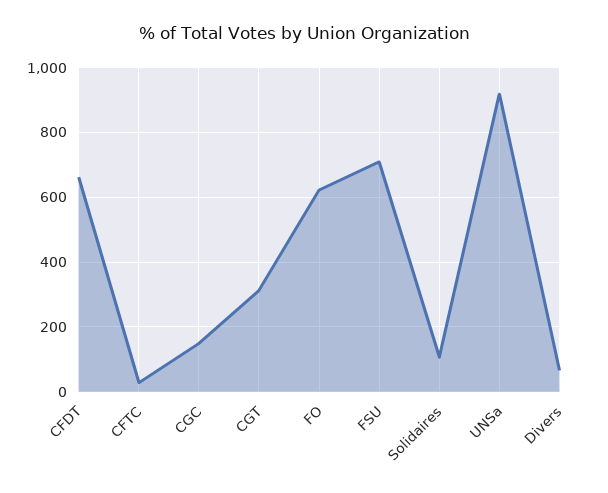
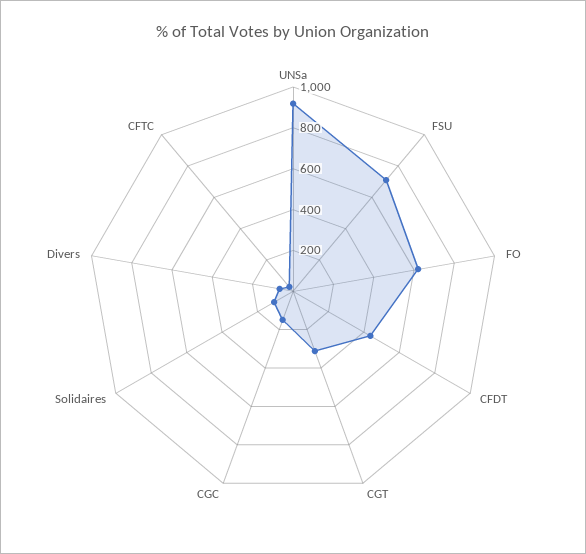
CFDT: 660 -> 450

